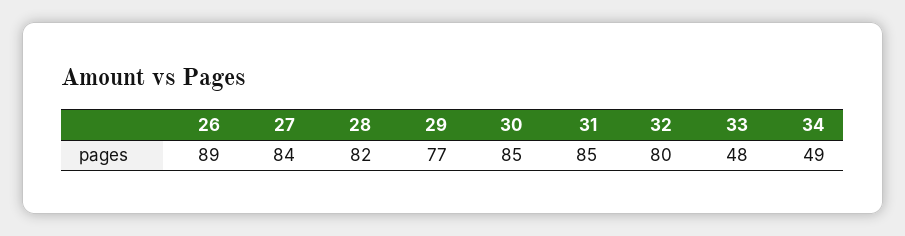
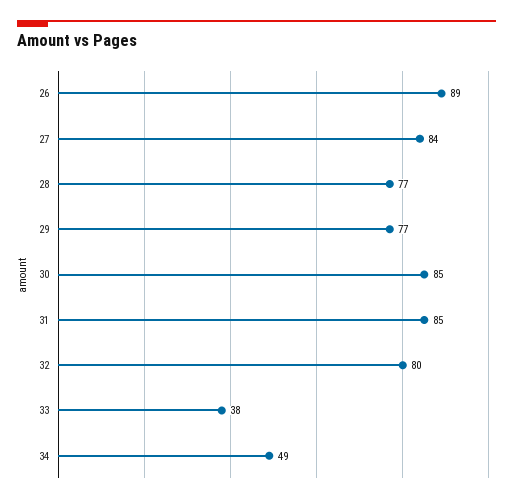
28: 82 -> 77
33: 48 -> 38

